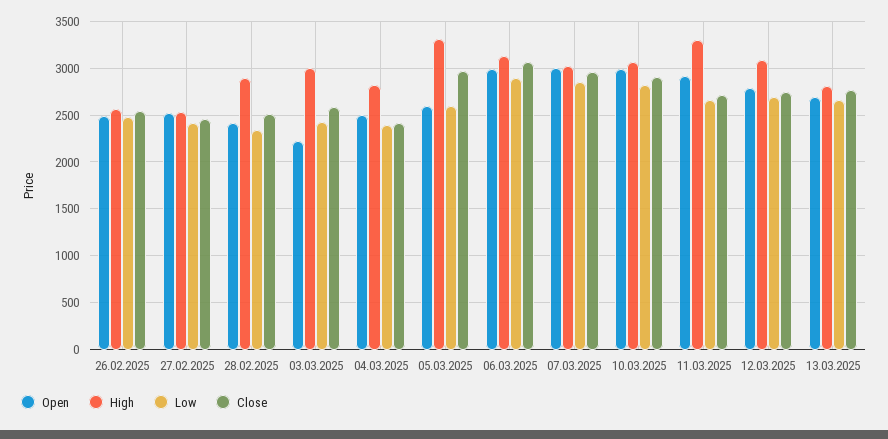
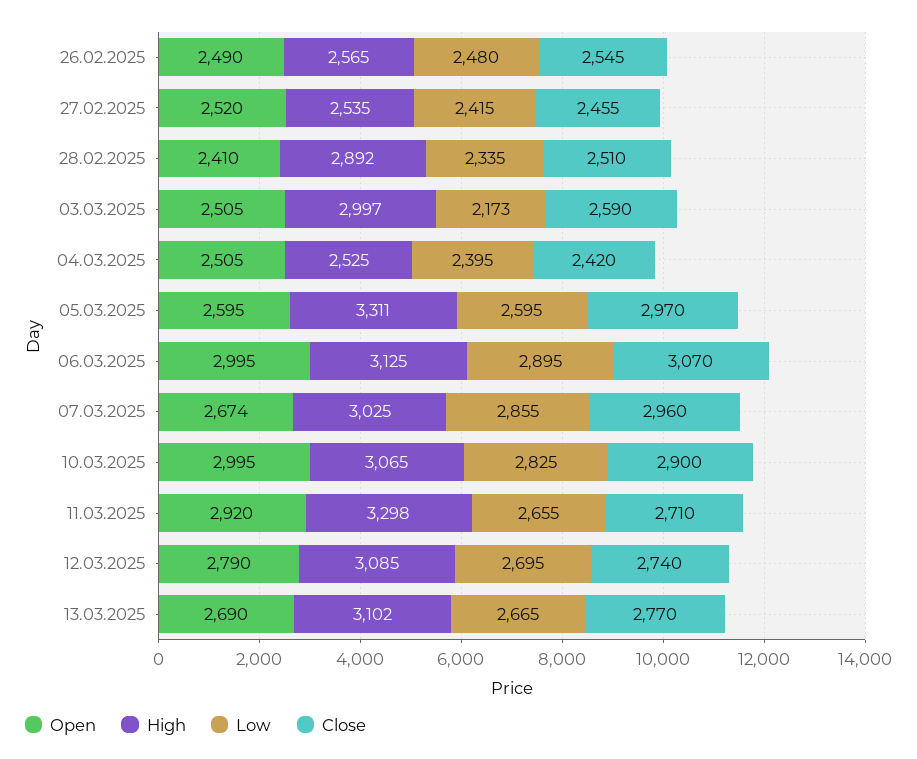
Open, 03.03.2025: 2200 -> 2505
Low, 03.03.2025: 2400 -> 2173
High, 04.03.2025: 2800 -> 2525
Open, 07.03.2025: 3000 -> 2674
High, 13.03.2025: 2800 -> 3102

